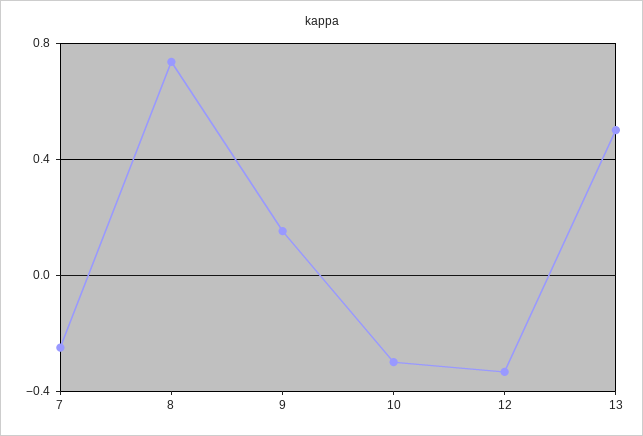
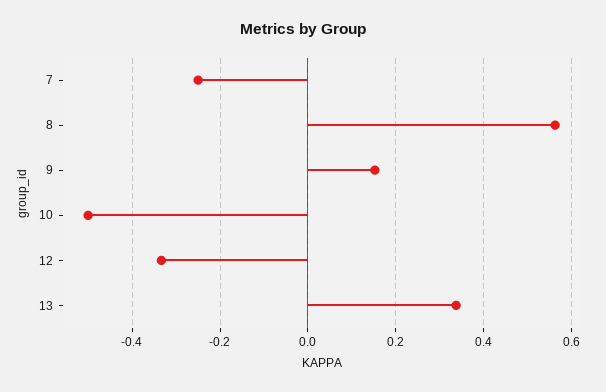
8: 0.75 -> 0.56
10: -0.3 -> -0.5
13: 0.5 -> 0.34

